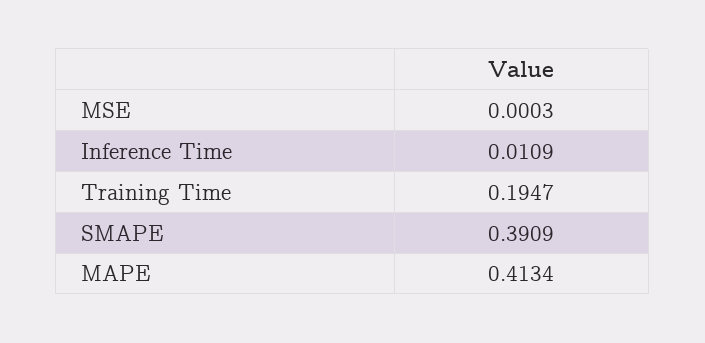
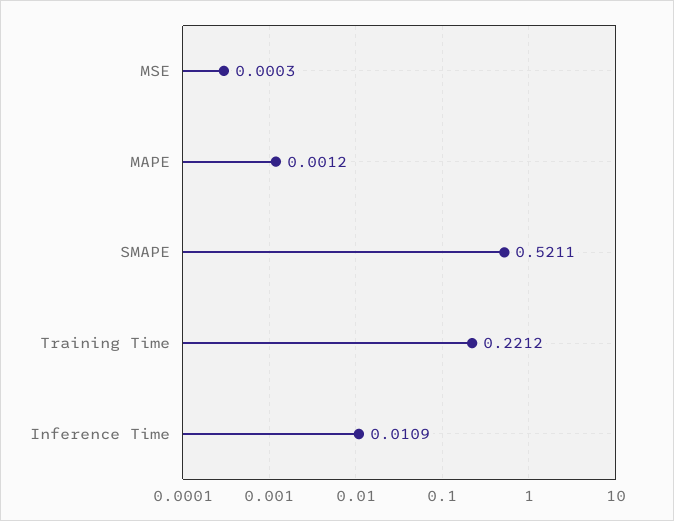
Training Time: 0.1947 -> 0.2212
SMAPE: 0.3909 -> 0.5211
MAPE: 0.4134 -> 0.0012

